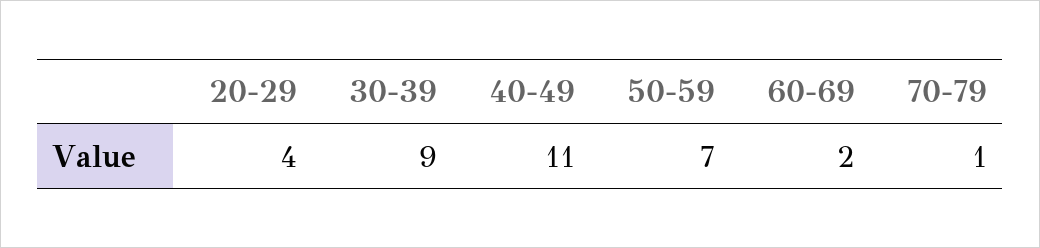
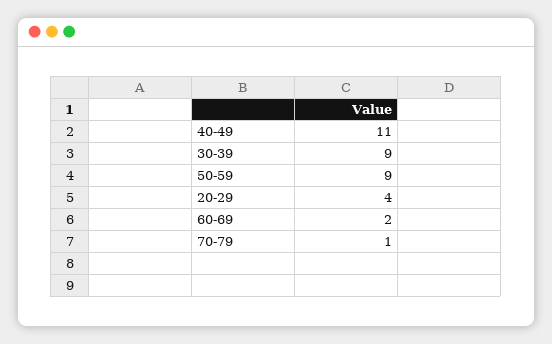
50-59: 7 -> 9

